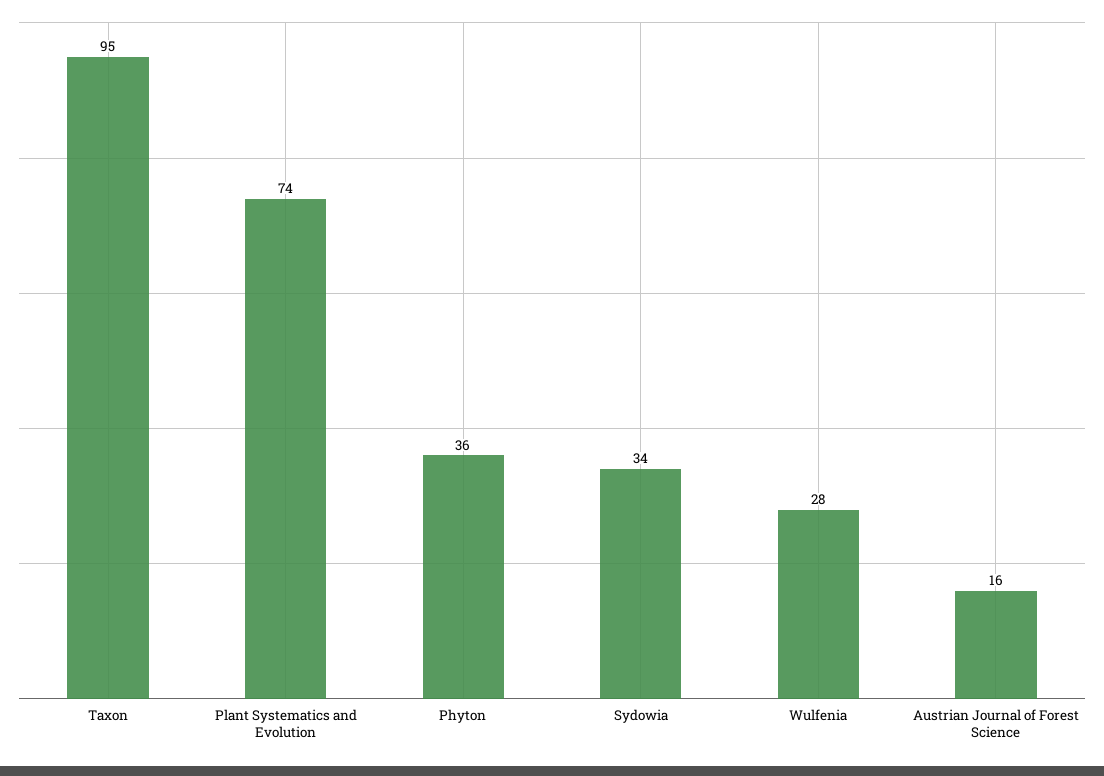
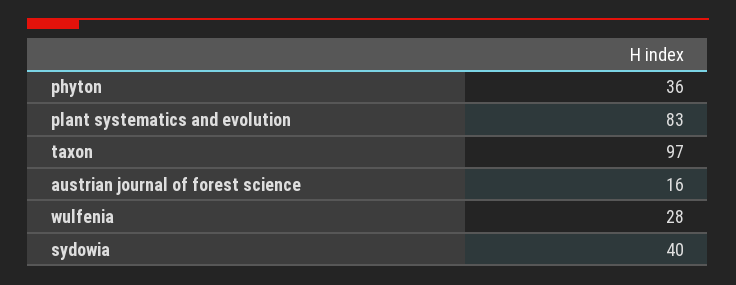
Taxon: 95 -> 97
Plant Systematics and Evolution: 74 -> 83
Sydowia: 34 -> 40

